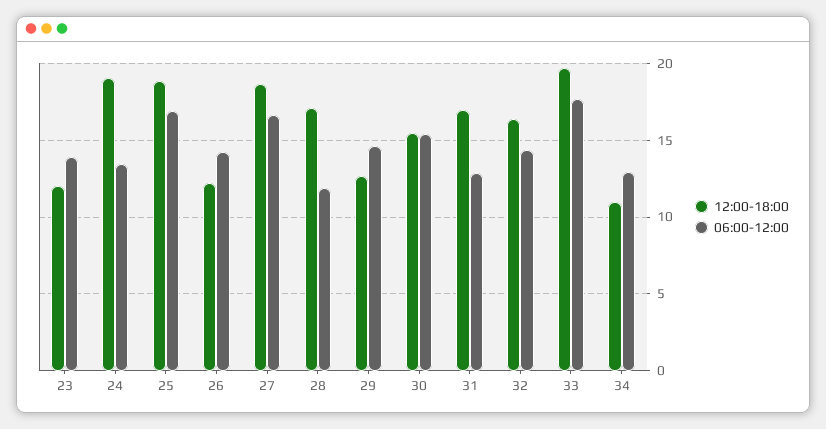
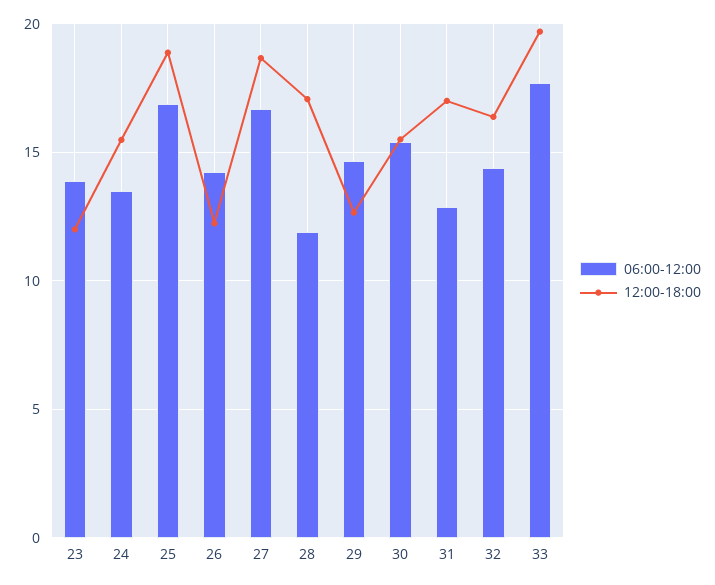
12:00-18:00, 24: 19 -> 15.5
12:00-18:00, 34: 11 -> none
06:00-12:00, 34: 13 -> none

